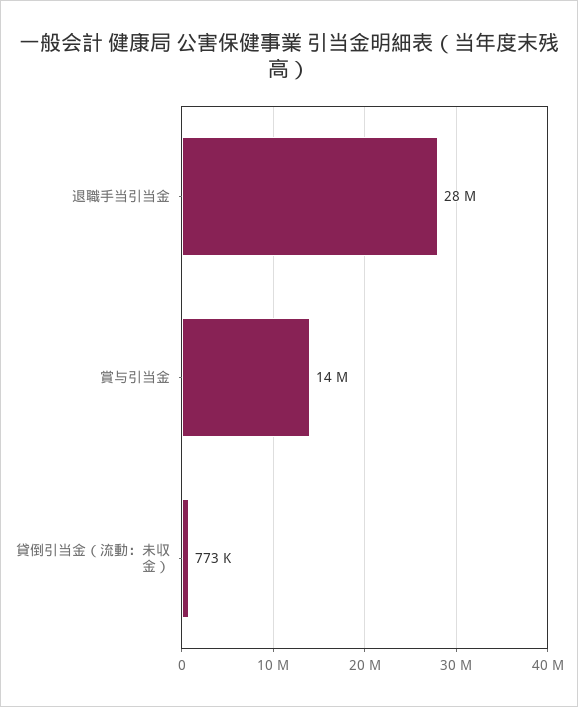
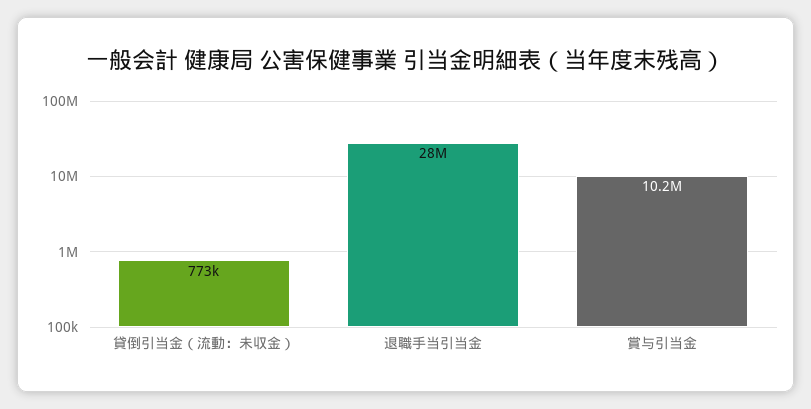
賞与引当金: 14000000 -> 10200000

